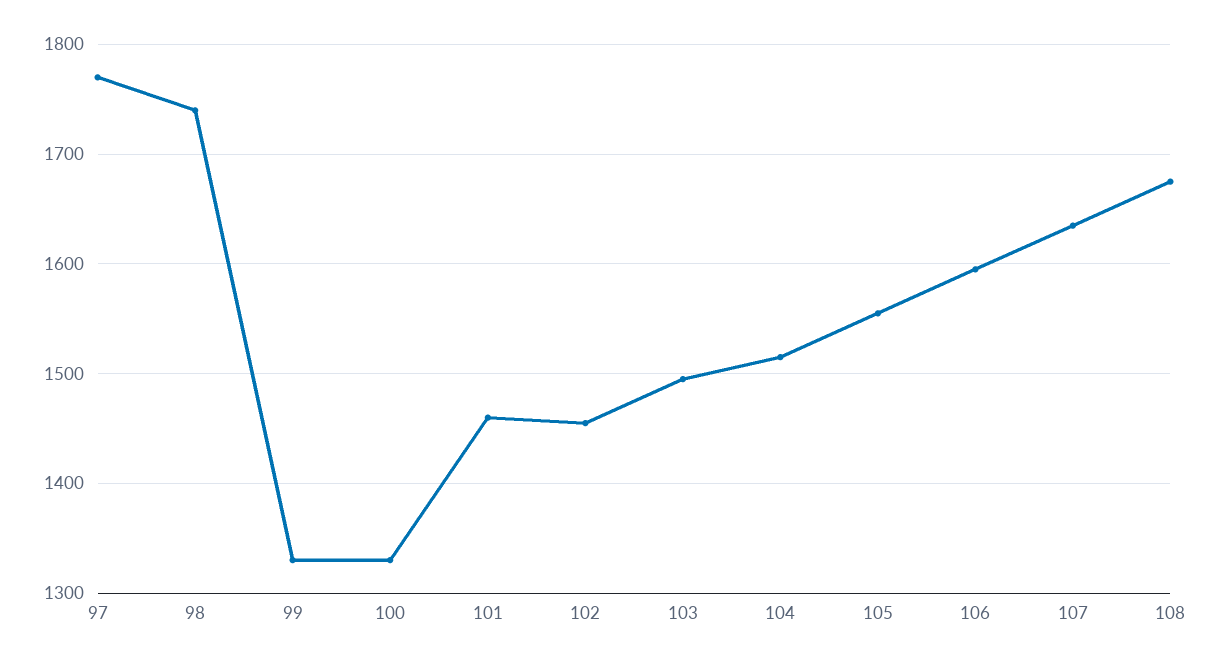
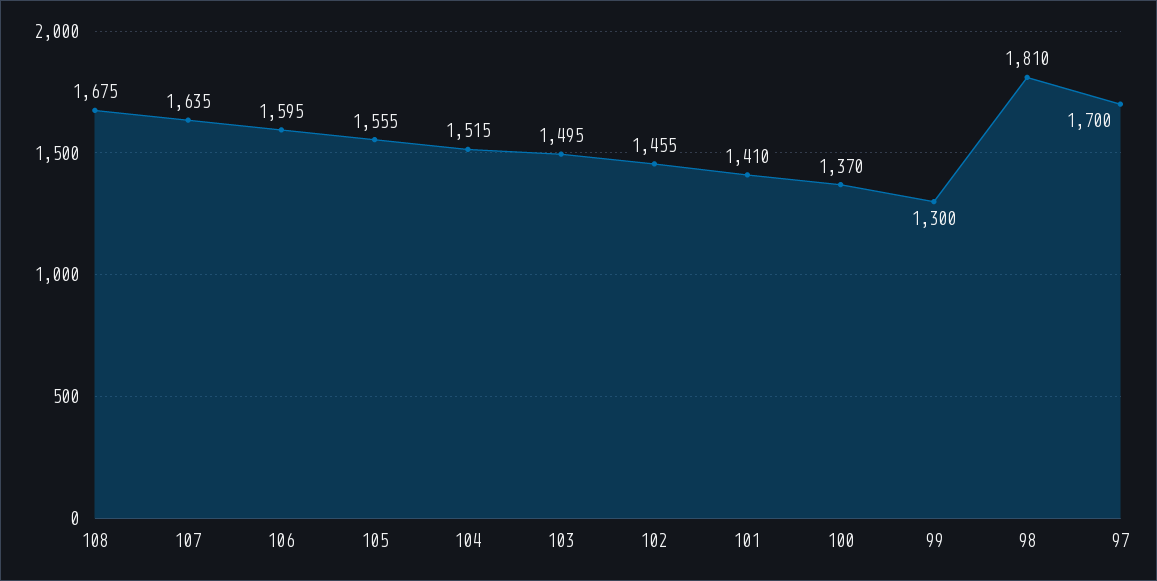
97: 1770 -> 1700
98: 1740 -> 1810
99: 1330 -> 1300
100: 1330 -> 1370
101: 1460 -> 1410

